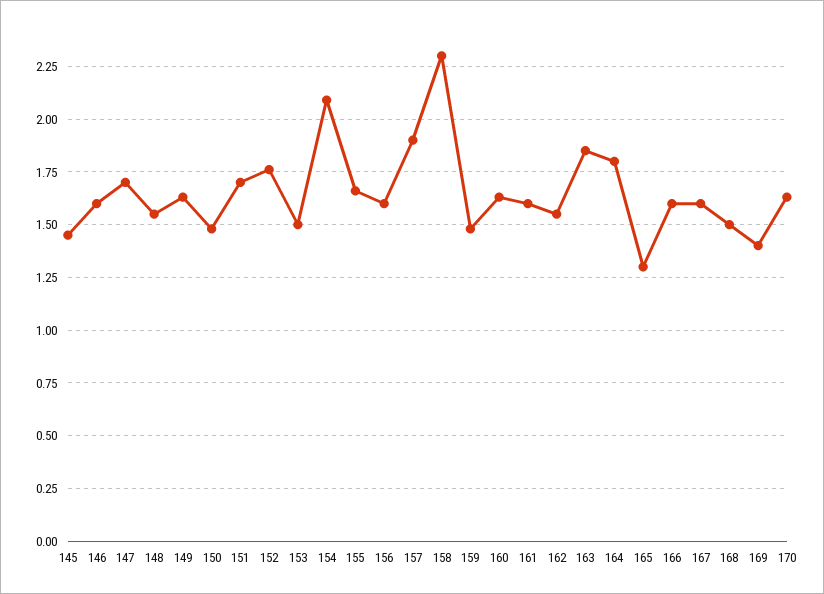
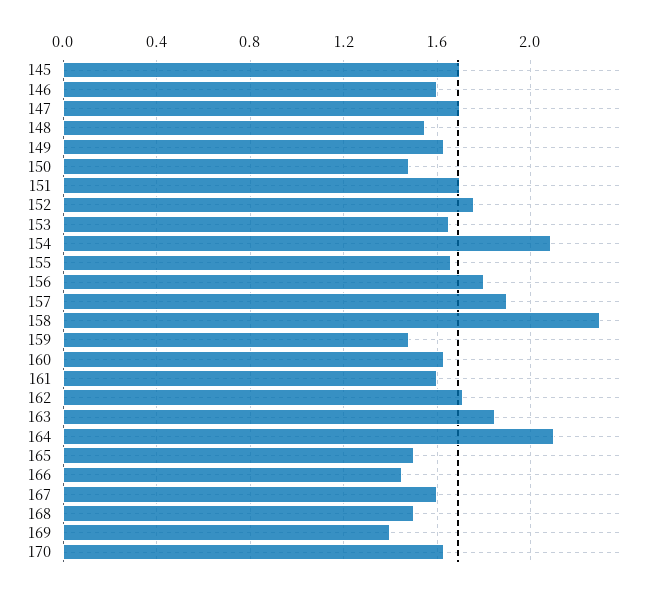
145: 1.45 -> 1.7
153: 1.5 -> 1.65
156: 1.6 -> 1.8
162: 1.55 -> 1.7
164: 1.8 -> 2.1
165: 1.3 -> 1.5
166: 1.6 -> 1.45

